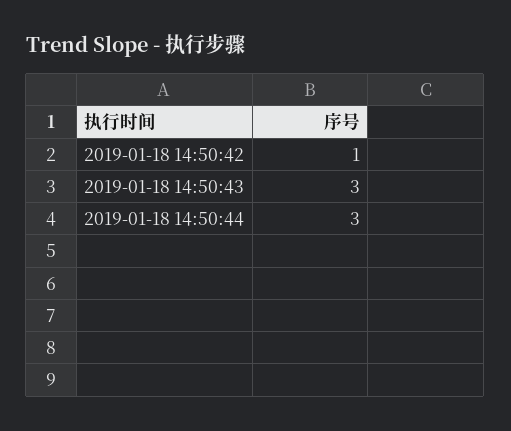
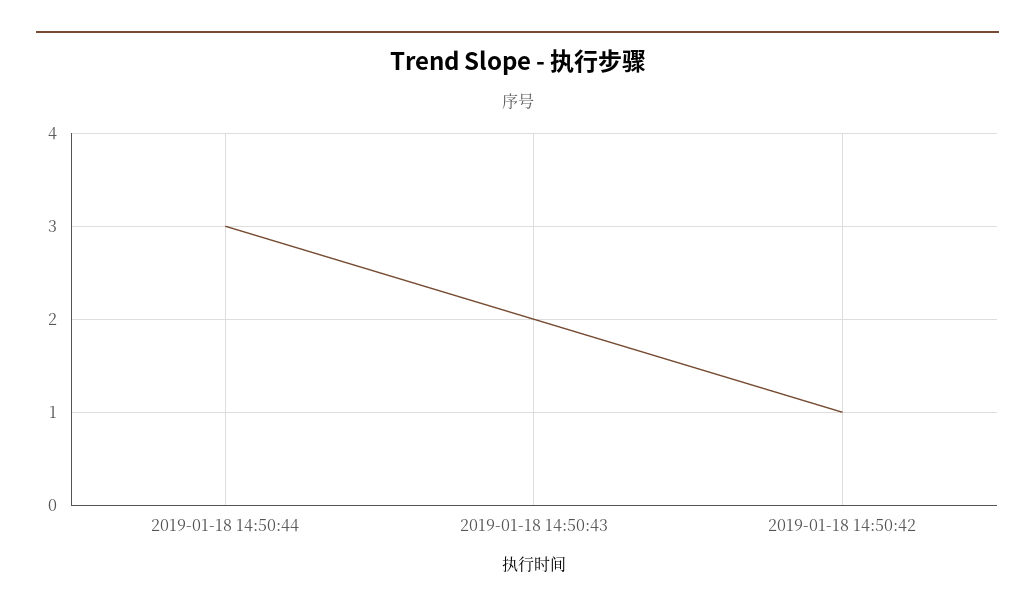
2019-01-18 14:50:43: 3 -> 2

